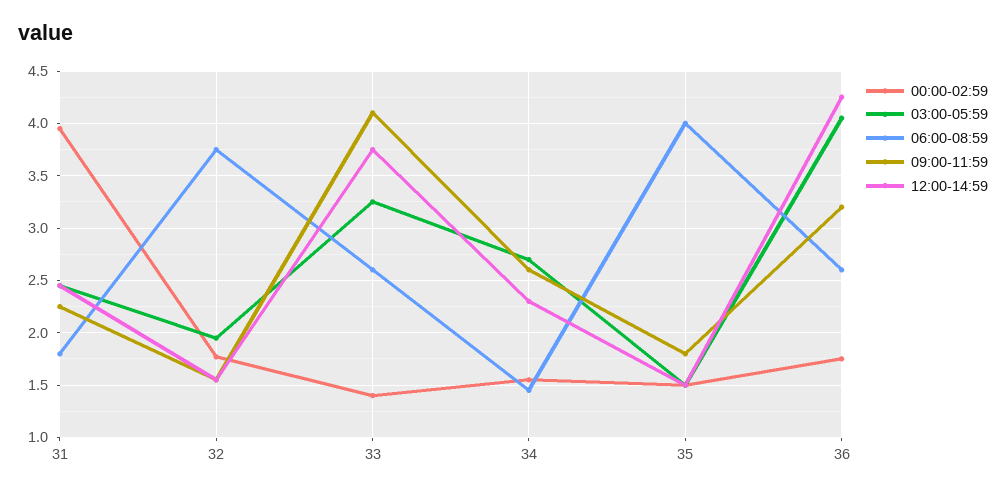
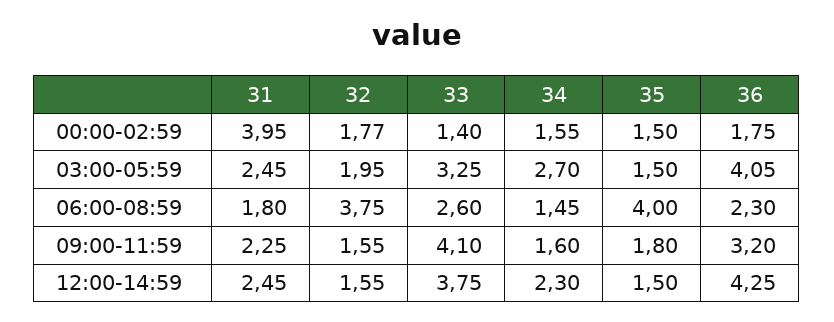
09:00-11:59, 34: 2.6 -> 1.6
06:00-08:59, 36: 2.6 -> 2.3

